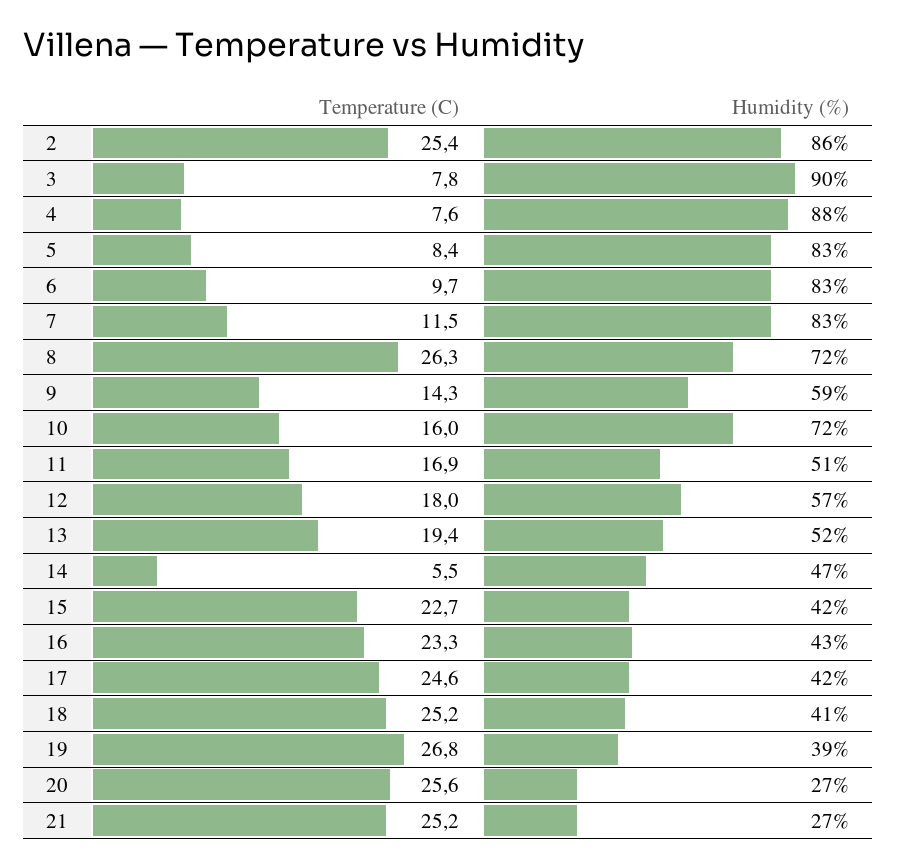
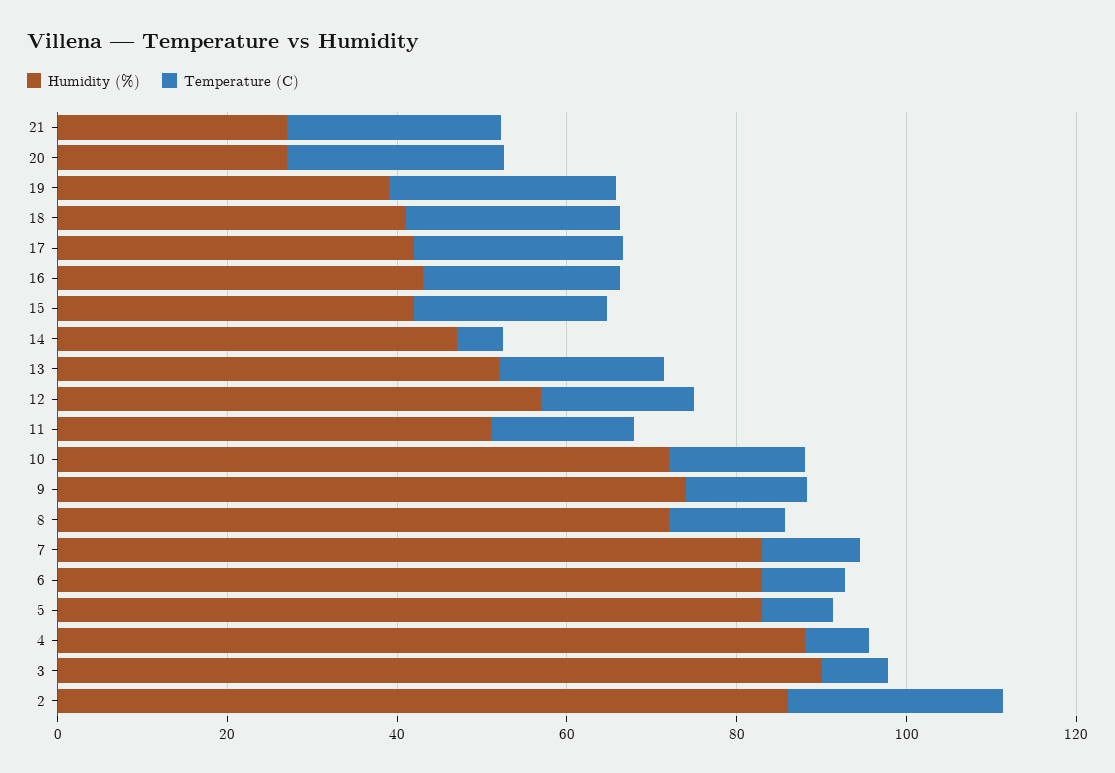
Temperature (C), 8: 26.3 -> 15
Humidity (%), 9: 59 -> 75

